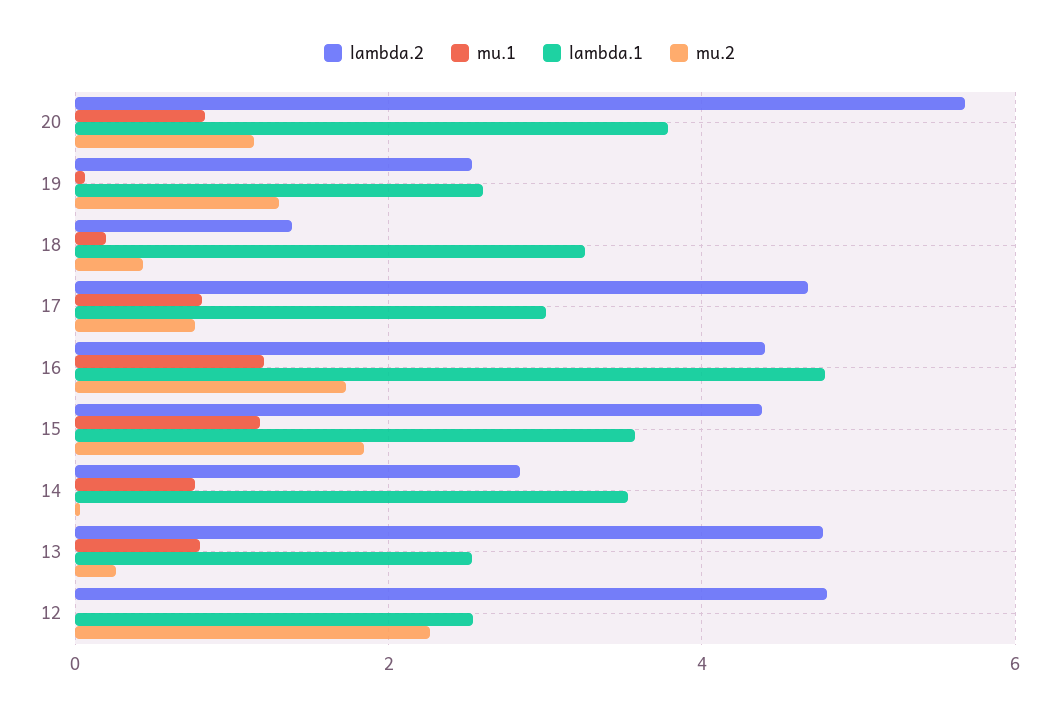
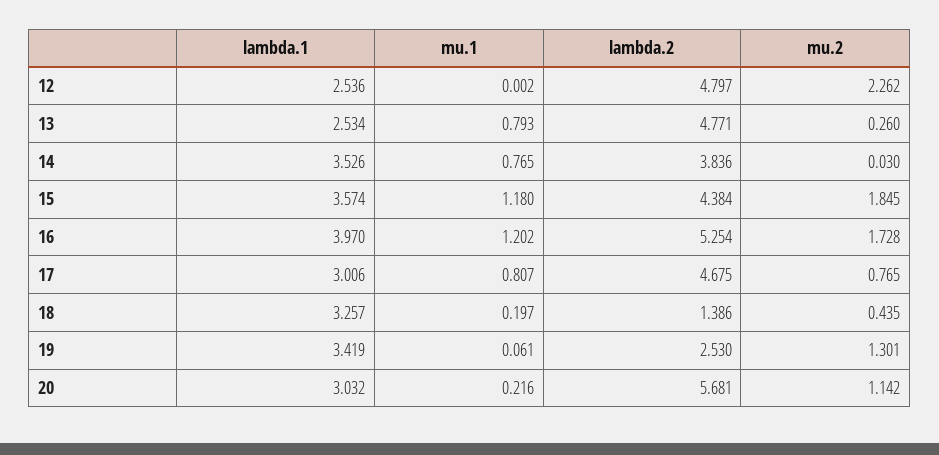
mu.1, 20: 0.8 -> 0.216
lambda.1, 20: 3.8 -> 3.032
lambda.1, 19: 2.6 -> 3.419
lambda.2, 16: 4.4 -> 5.254
lambda.1, 16: 4.8 -> 3.97
lambda.2, 14: 2.8 -> 3.836

